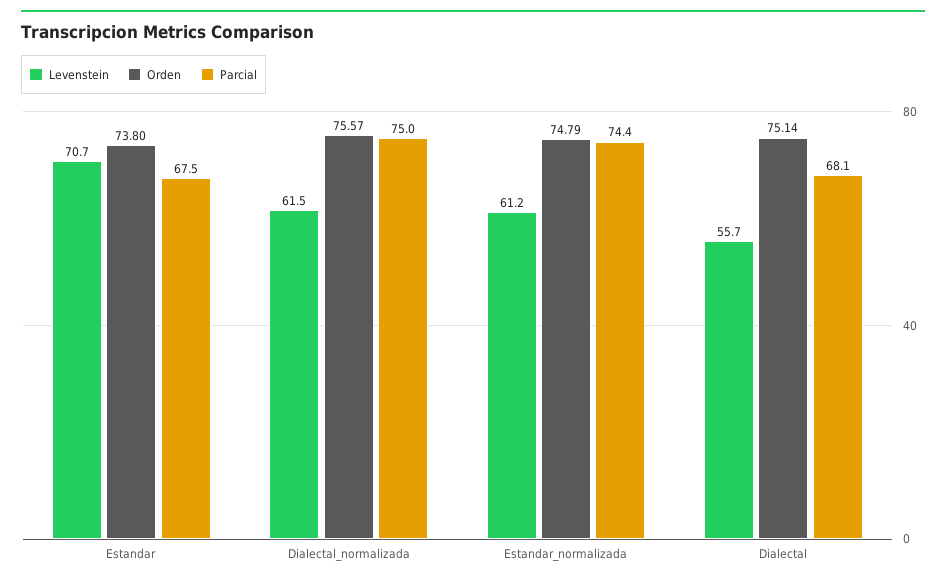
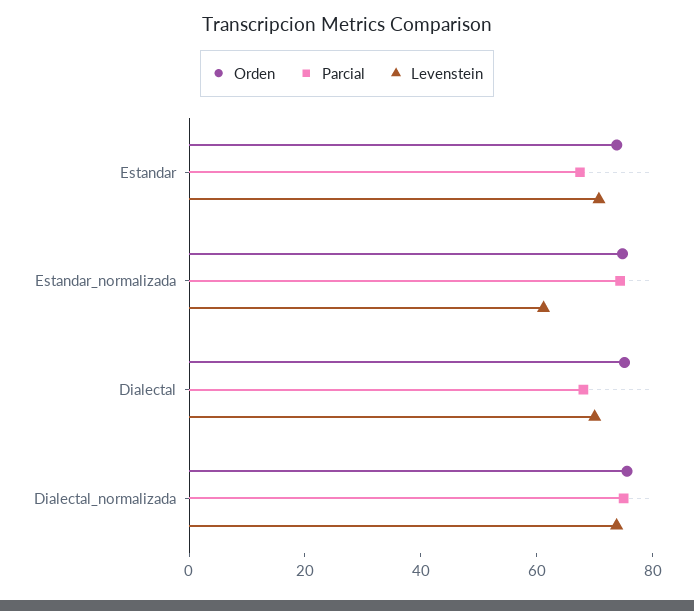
Levenstein, Dialectal_normalizada: 61.5 -> 75
Levenstein, Dialectal: 55.7 -> 70

